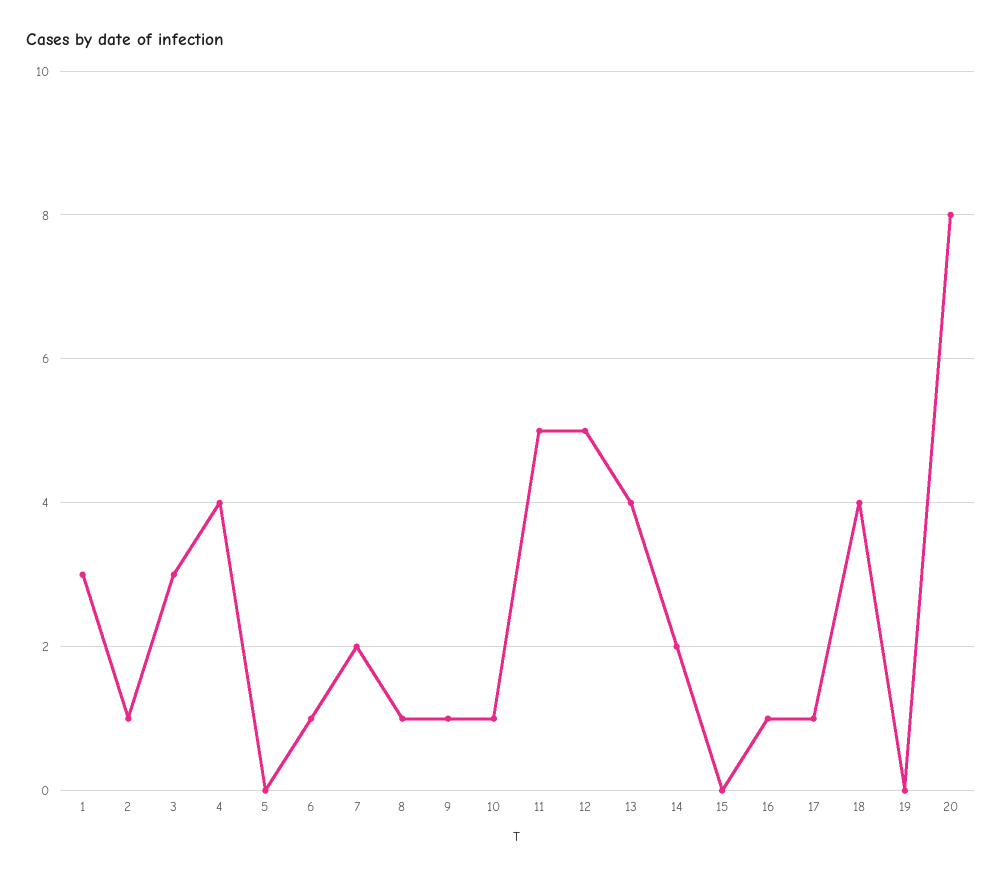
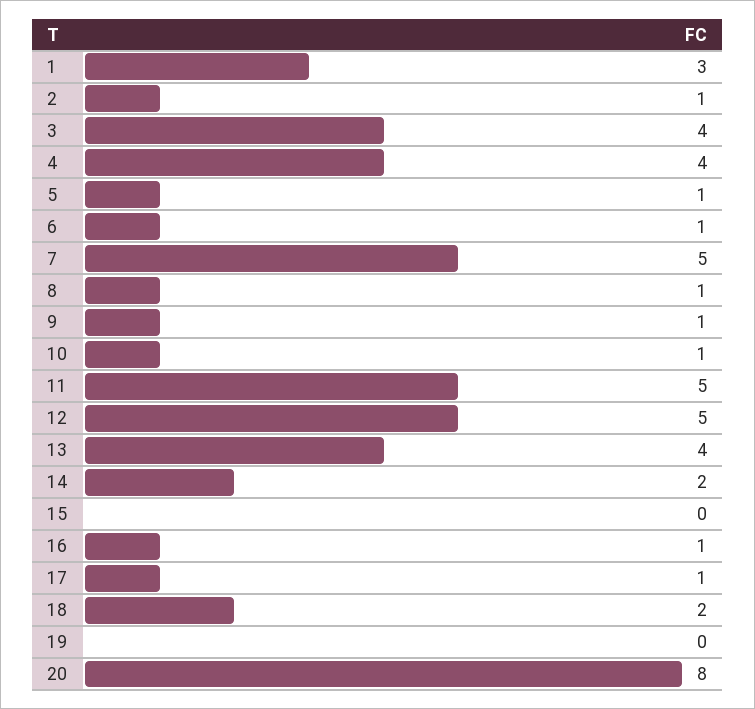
3: 3 -> 4
5: 0 -> 1
7: 2 -> 5
18: 4 -> 2

